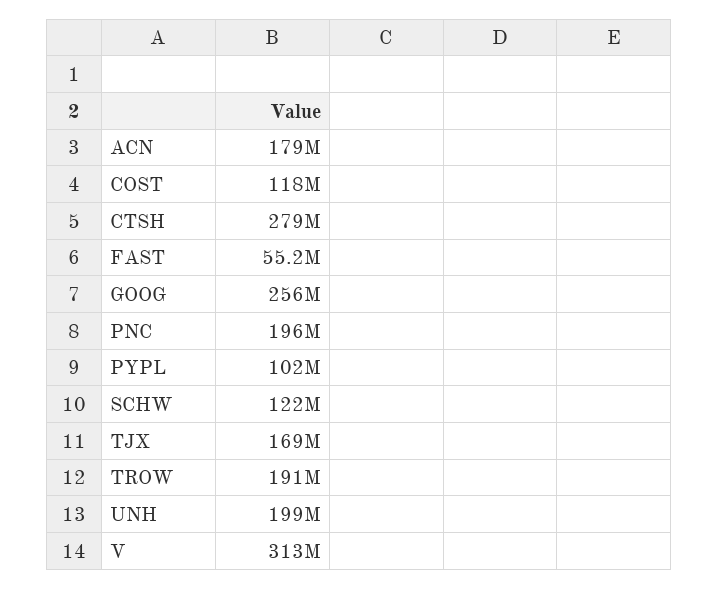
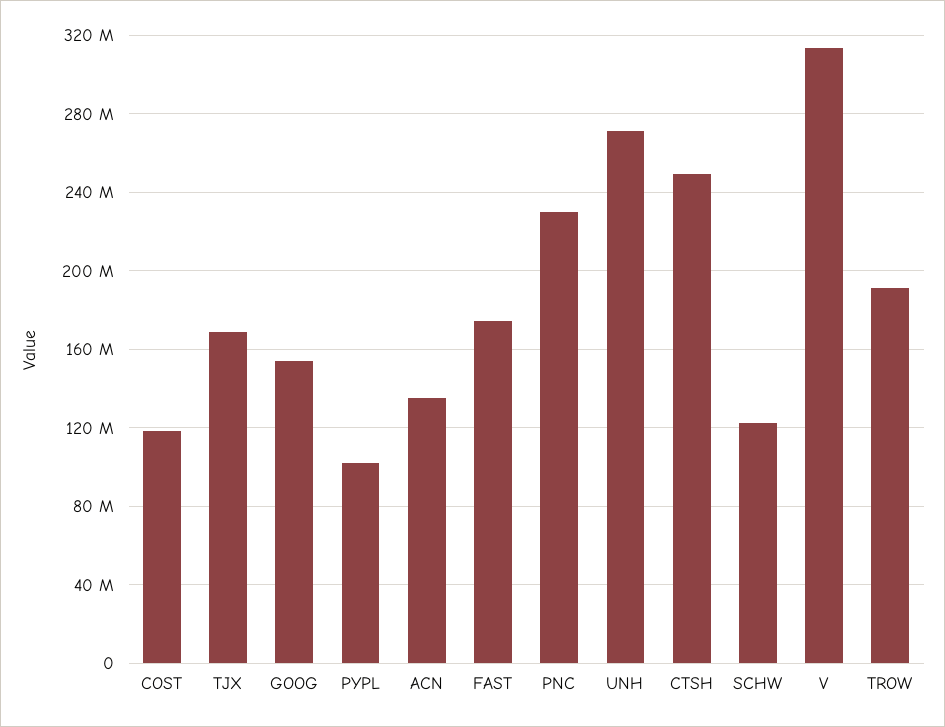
ACN: 179000000 -> 135000000
CTSH: 279000000 -> 250000000
FAST: 55200000 -> 175000000
GOOG: 256000000 -> 155000000
PNC: 196000000 -> 230000000
UNH: 199000000 -> 270000000

